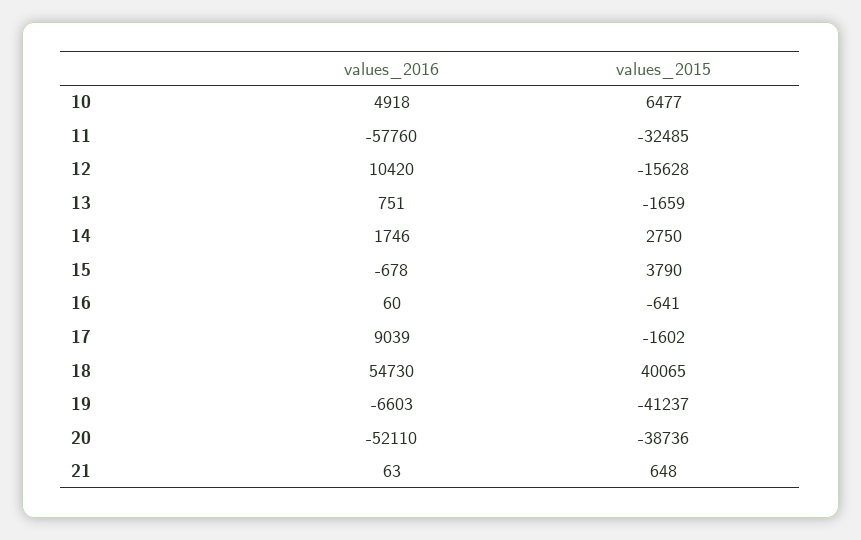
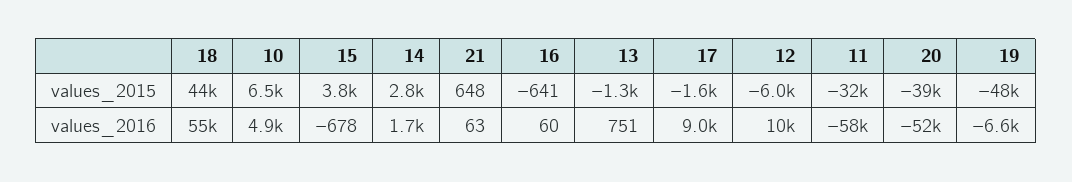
values_2015, 12: -15628 -> -6000
values_2015, 13: -1659 -> -1300
values_2015, 18: 40065 -> 44000
values_2015, 19: -41237 -> -48000

